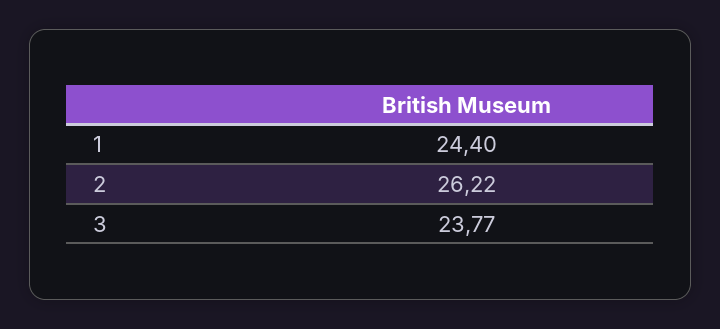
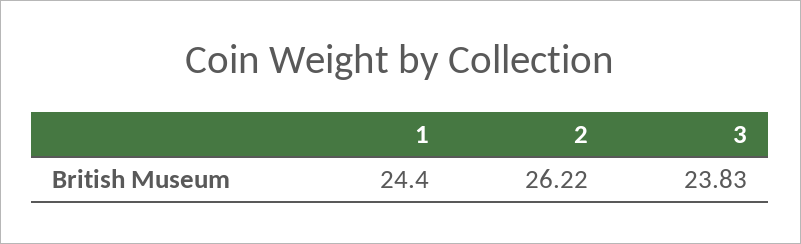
3: 23.77 -> 23.83

